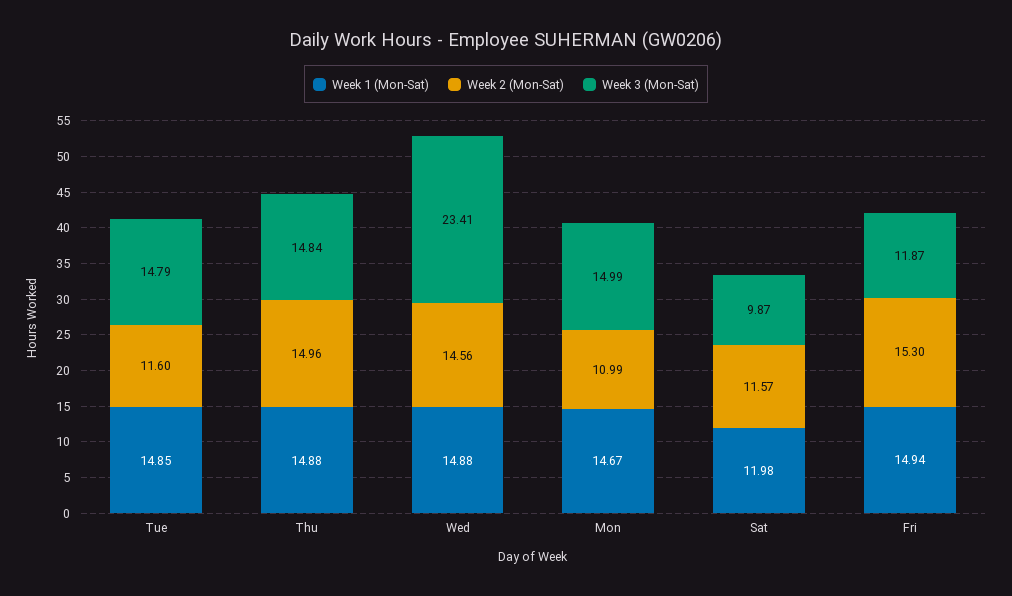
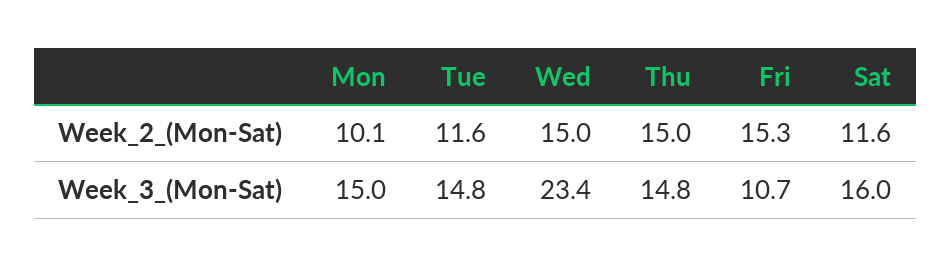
Week 1 (Mon-Sat), Tue: 14.85 -> none
Week 1 (Mon-Sat), Thu: 14.88 -> none
Week 1 (Mon-Sat), Wed: 14.88 -> none
Week 2 (Mon-Sat), Wed: 14.56 -> 15
Week 1 (Mon-Sat), Mon: 14.67 -> none
Week 2 (Mon-Sat), Mon: 10.99 -> 10.1
Week 1 (Mon-Sat), Sat: 11.98 -> none
Week 3 (Mon-Sat), Sat: 9.87 -> 16
Week 1 (Mon-Sat), Fri: 14.94 -> none
Week 3 (Mon-Sat), Fri: 11.87 -> 10.7

